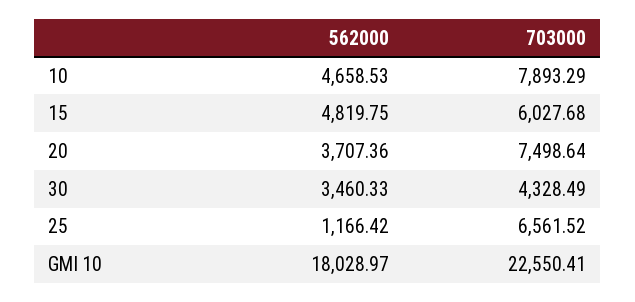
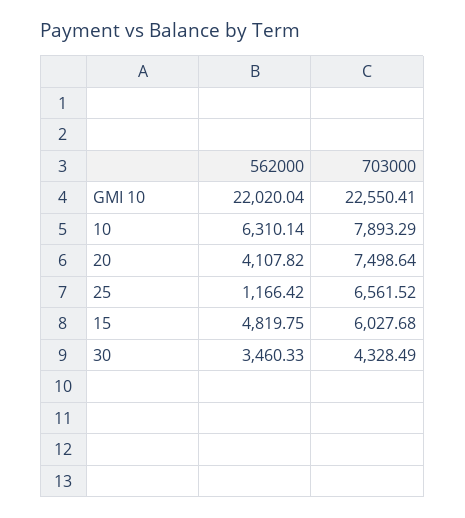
562000, 10: 4658.53 -> 6310.14
562000, 20: 3707.36 -> 4107.82
562000, GMI 10: 18028.97 -> 22020.04

